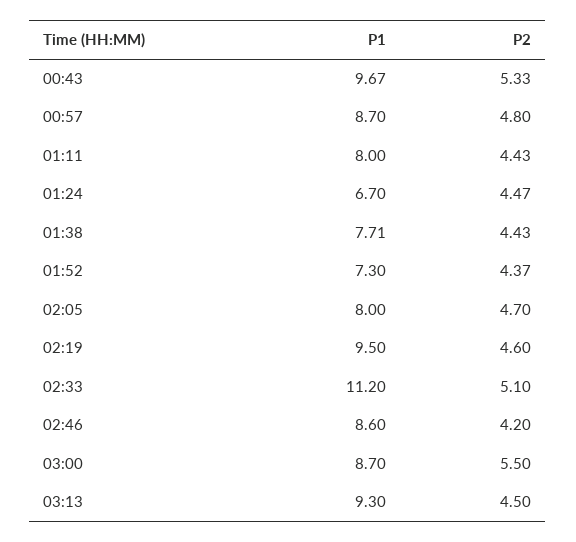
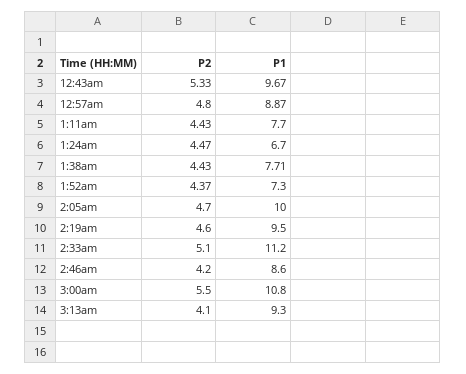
P1, 00:57: 8.7 -> 8.87
P1, 01:11: 8 -> 7.7
P1, 02:05: 8 -> 10
P1, 03:00: 8.7 -> 10.8
P2, 03:13: 4.5 -> 4.1

